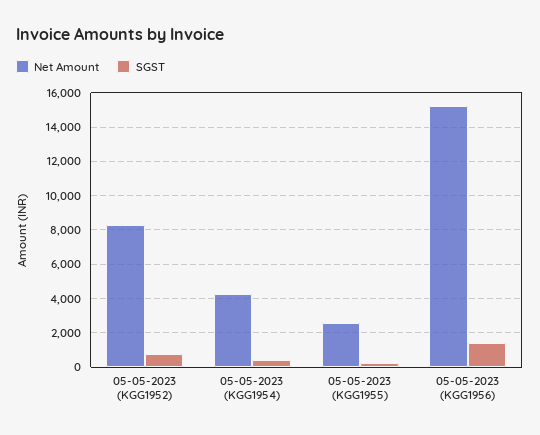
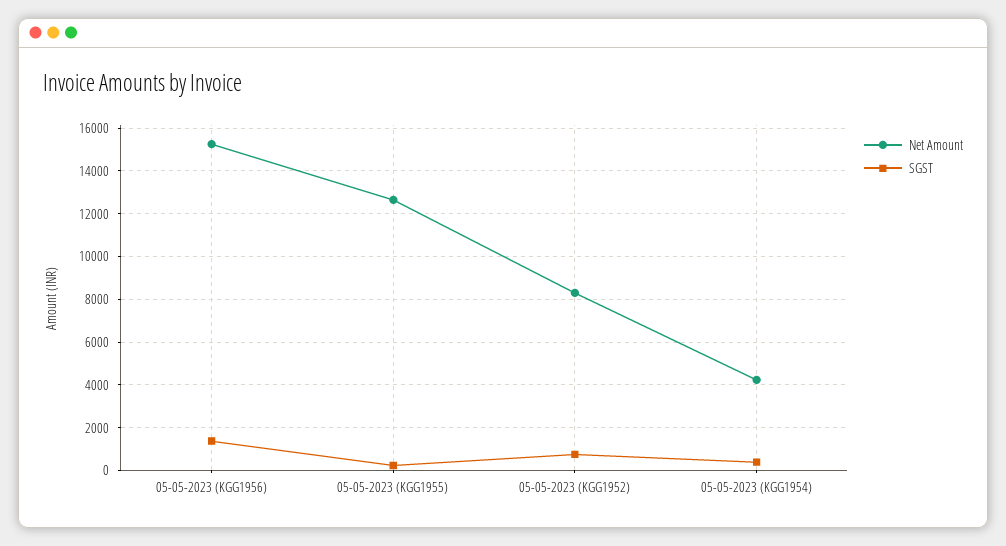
Net Amount, 05-05-2023 (KGG1955): 2500 -> 12500

